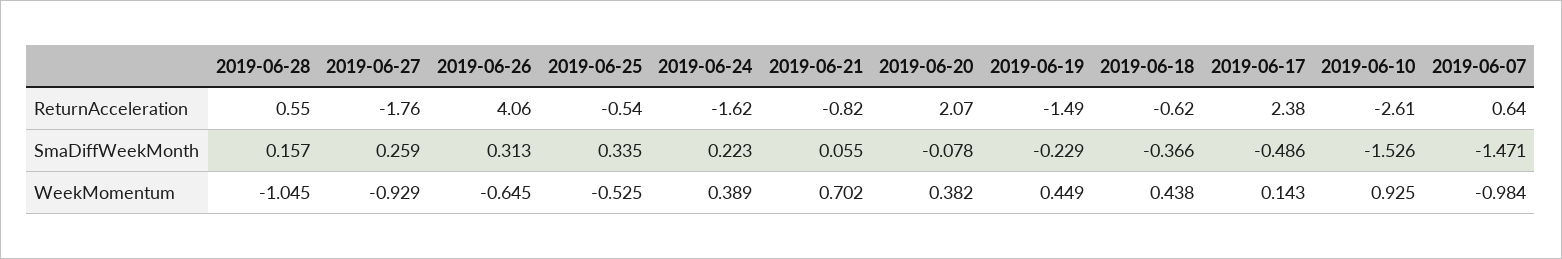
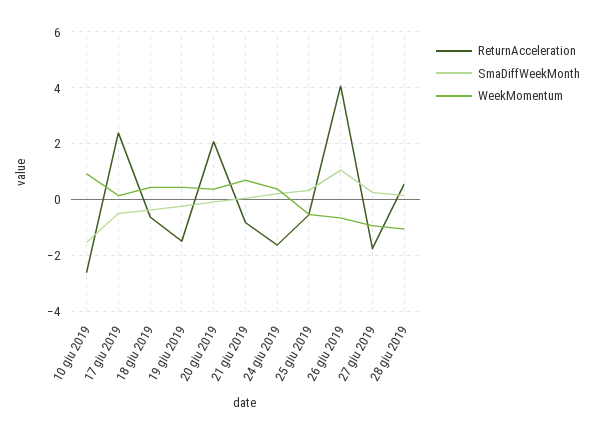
ReturnAcceleration, 2019-06-07: 0.64 -> none
SmaDiffWeekMonth, 2019-06-26: 0.313 -> 1
SmaDiffWeekMonth, 2019-06-07: -1.471 -> none
WeekMomentum, 2019-06-07: -0.984 -> none

